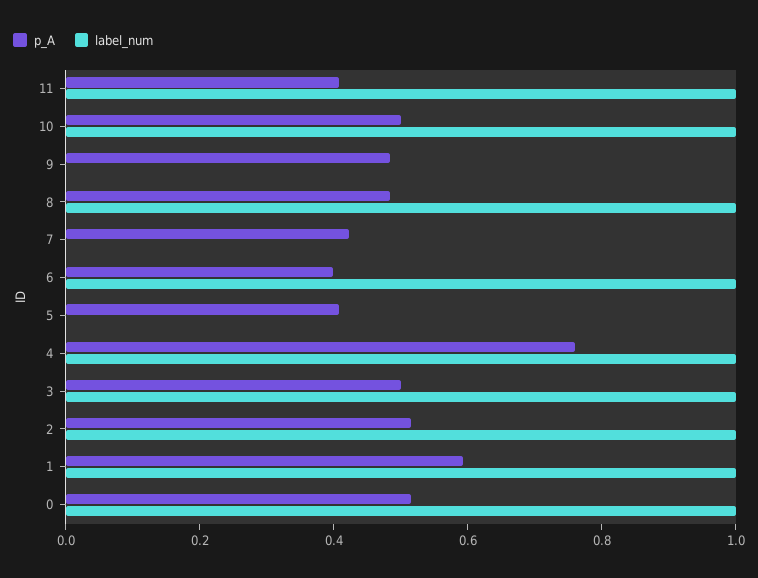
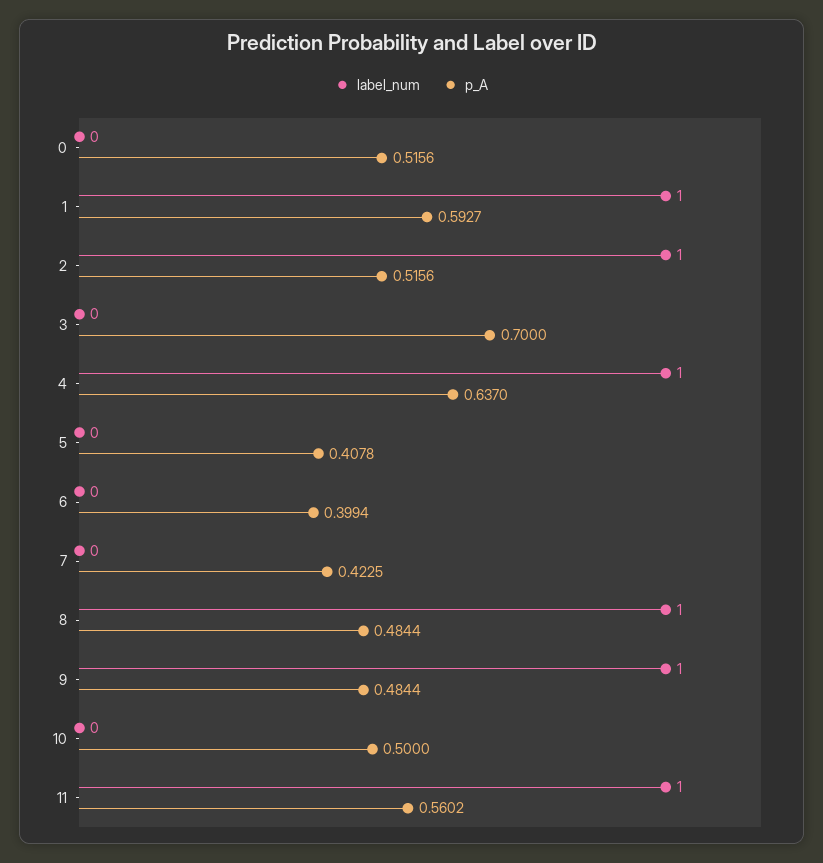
p_A, 11: 0.4 -> 0.5602
label_num, 10: 1 -> 0
label_num, 9: 0 -> 1
label_num, 6: 1 -> 0
p_A, 4: 0.75 -> 0.637
p_A, 3: 0.5 -> 0.7
label_num, 3: 1 -> 0
label_num, 0: 1 -> 0

